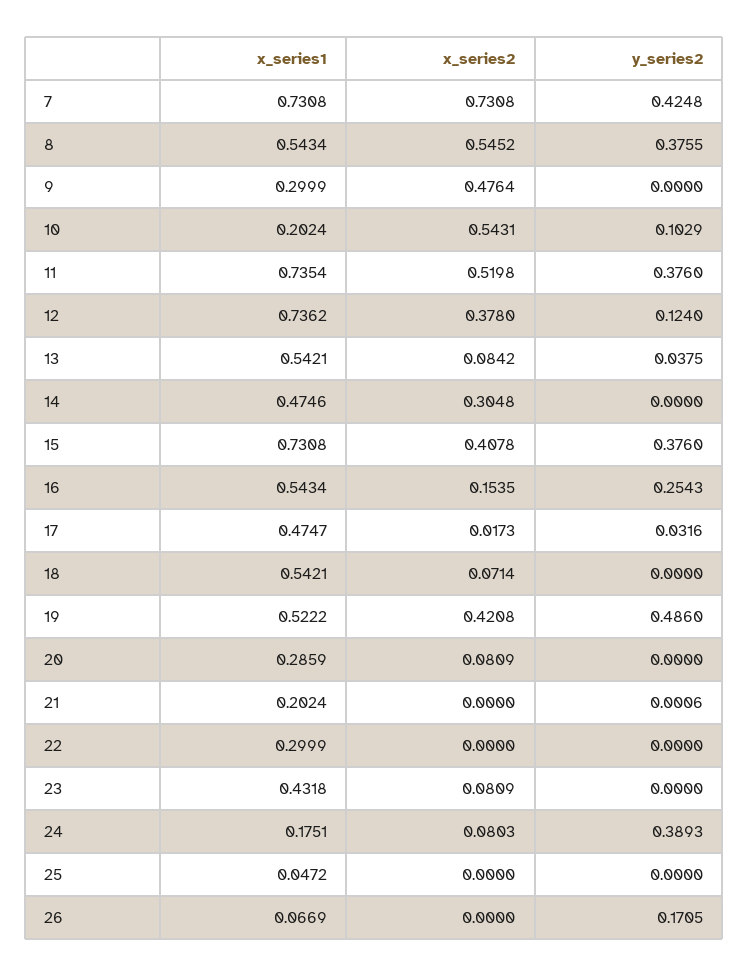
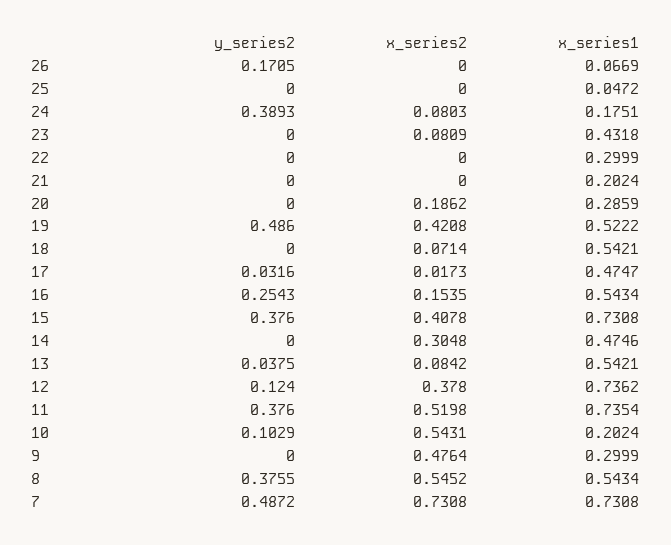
y_series2, 7: 0.4248 -> 0.4872
x_series2, 20: 0.0809 -> 0.1862
y_series2, 21: 0.0006 -> 0

